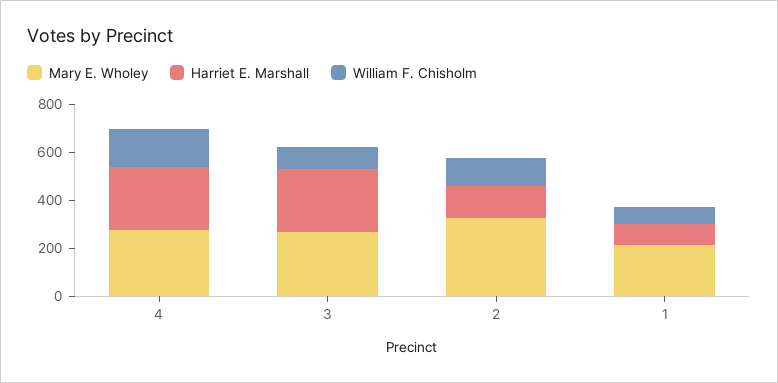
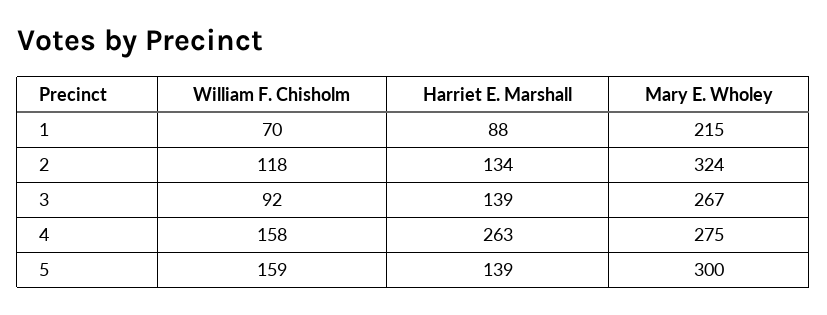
Harriet E. Marshall, 3: 250 -> 139
William F. Chisholm, 5: none -> 159
Harriet E. Marshall, 5: none -> 139
Mary E. Wholey, 5: none -> 300

